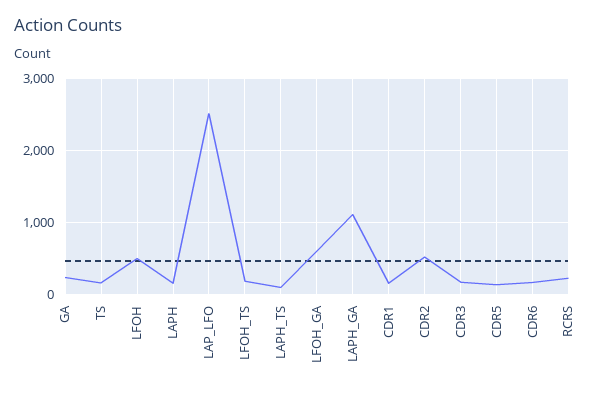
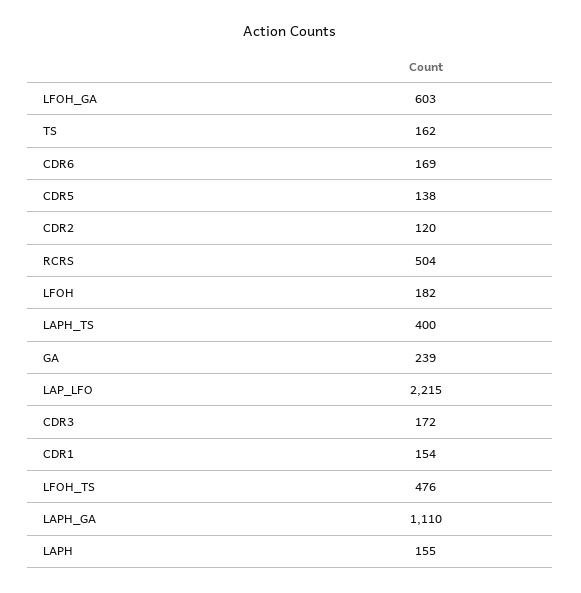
LFOH: 500 -> 182
LAP_LFO: 2500 -> 2215
LFOH_TS: 200 -> 476
LAPH_TS: 100 -> 400
CDR2: 500 -> 120
RCRS: 200 -> 504

